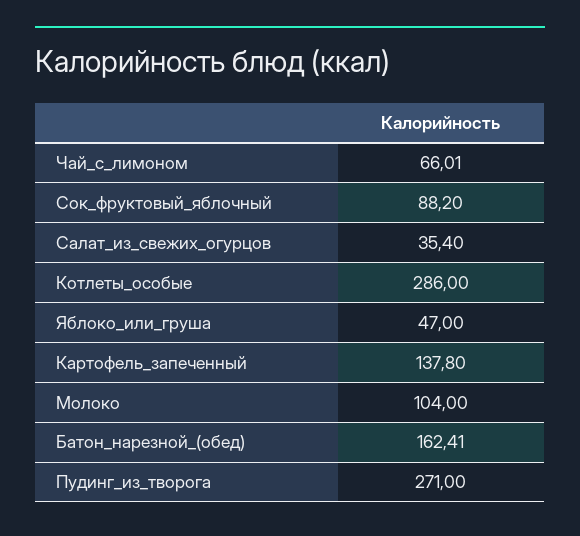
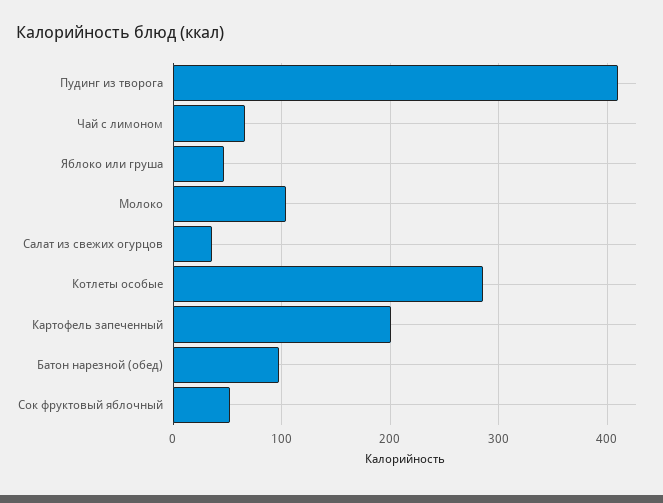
Сок_фруктовый_яблочный: 88.2 -> 50
Картофель_запеченный: 137.8 -> 200
Батон_нарезной_(обед): 162.41 -> 100
Пудинг_из_творога: 271 -> 410

